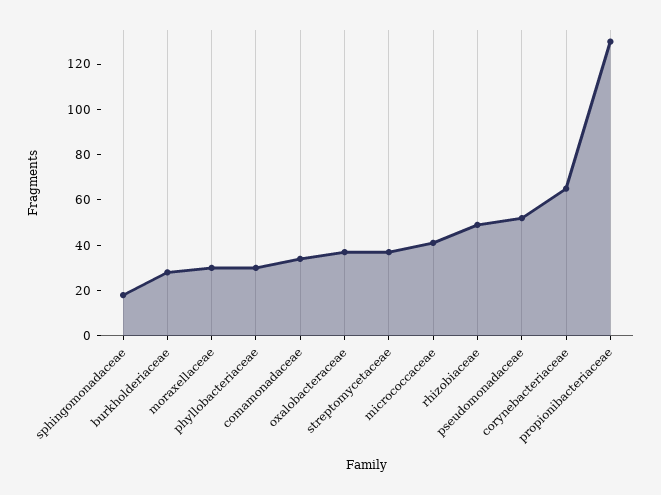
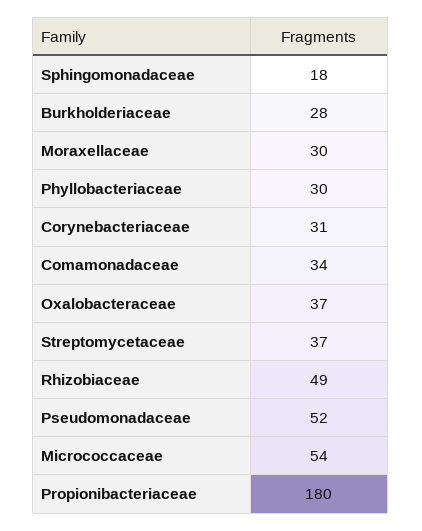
micrococcaceae: 40 -> 54
corynebacteriaceae: 65 -> 31
propionibacteriaceae: 130 -> 180

